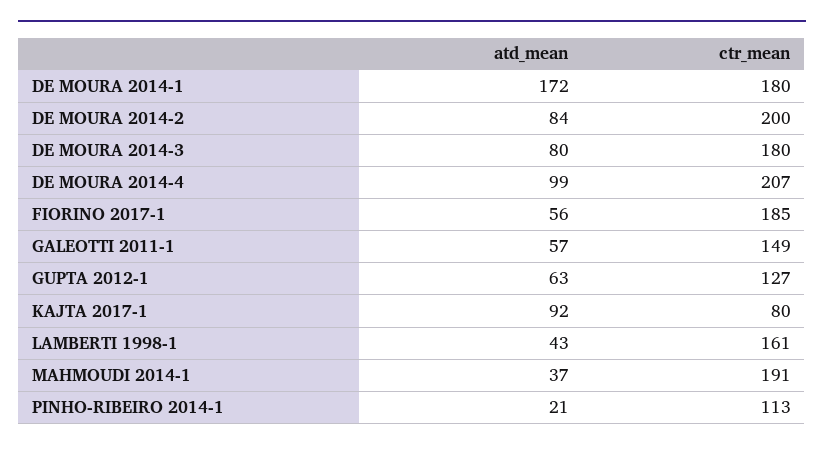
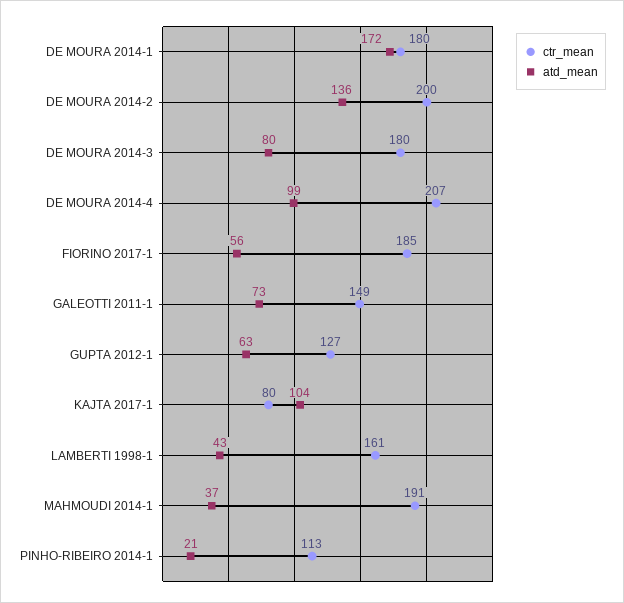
atd_mean, DE MOURA 2014-2: 84 -> 136
atd_mean, GALEOTTI 2011-1: 57 -> 73
atd_mean, KAJTA 2017-1: 92 -> 104

